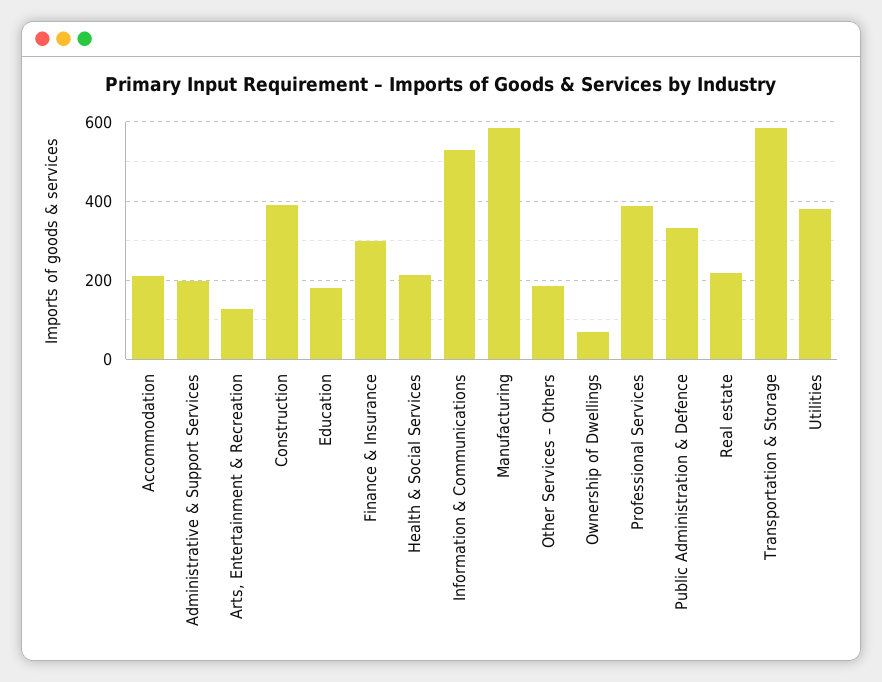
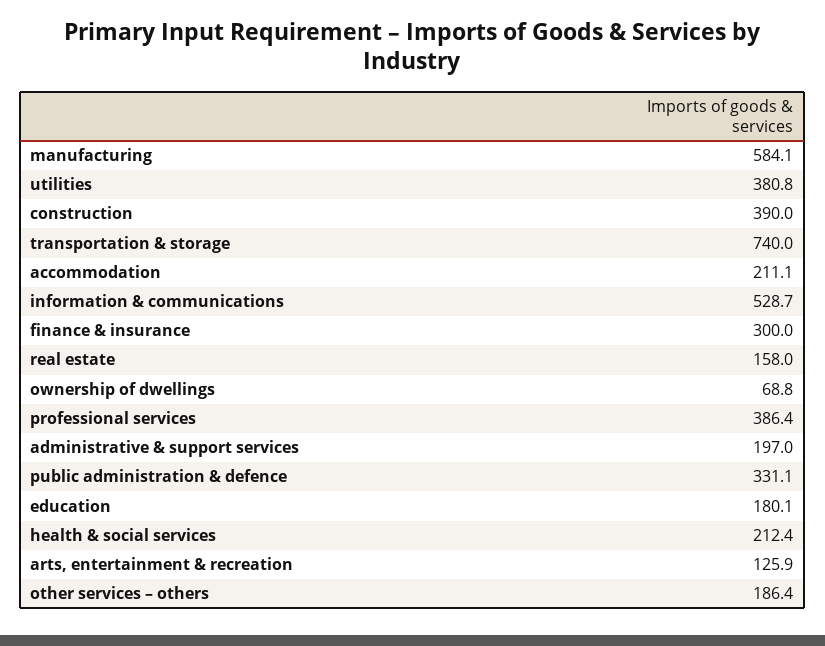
Real estate: 220 -> 158
Transportation & Storage: 580 -> 740

